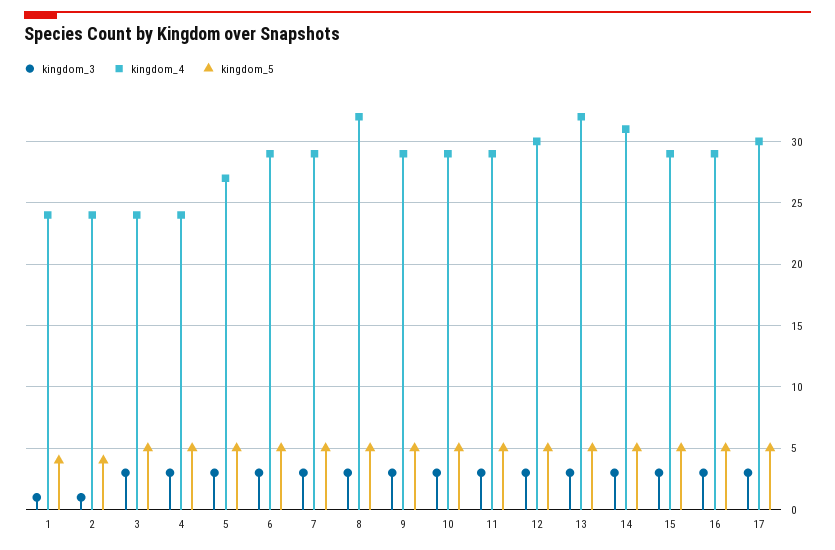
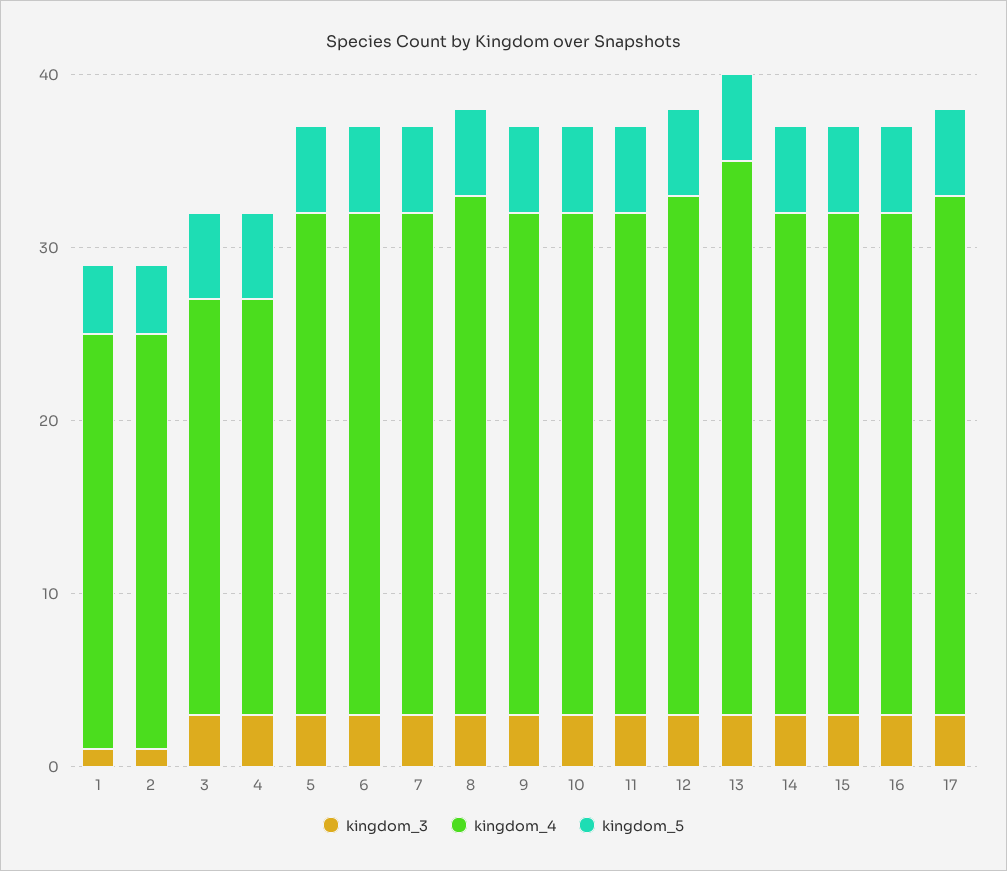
kingdom_4, 5: 27 -> 29
kingdom_4, 8: 32 -> 30
kingdom_4, 14: 31 -> 29

